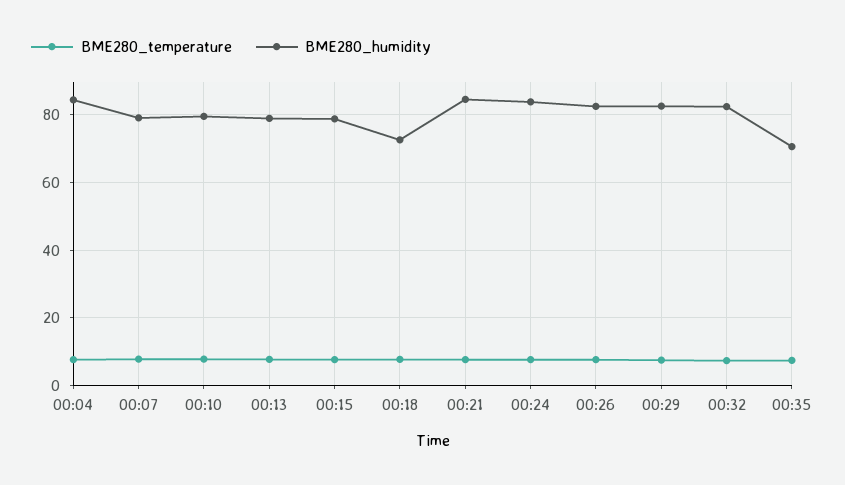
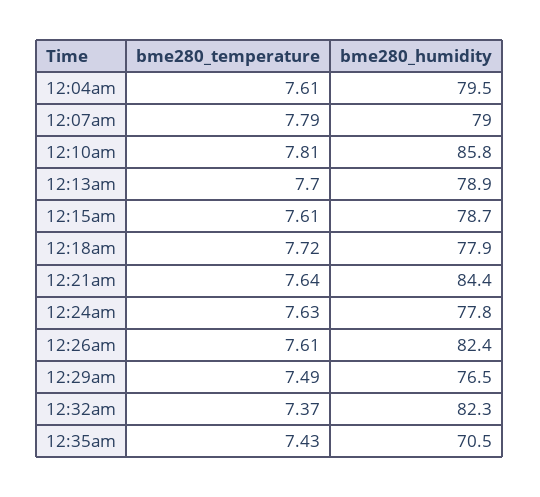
BME280_humidity, 00:04: 84 -> 79.5
BME280_humidity, 00:10: 80 -> 85.8
BME280_humidity, 00:18: 72 -> 77.9
BME280_humidity, 00:24: 84 -> 77.8
BME280_humidity, 00:29: 82 -> 76.5

